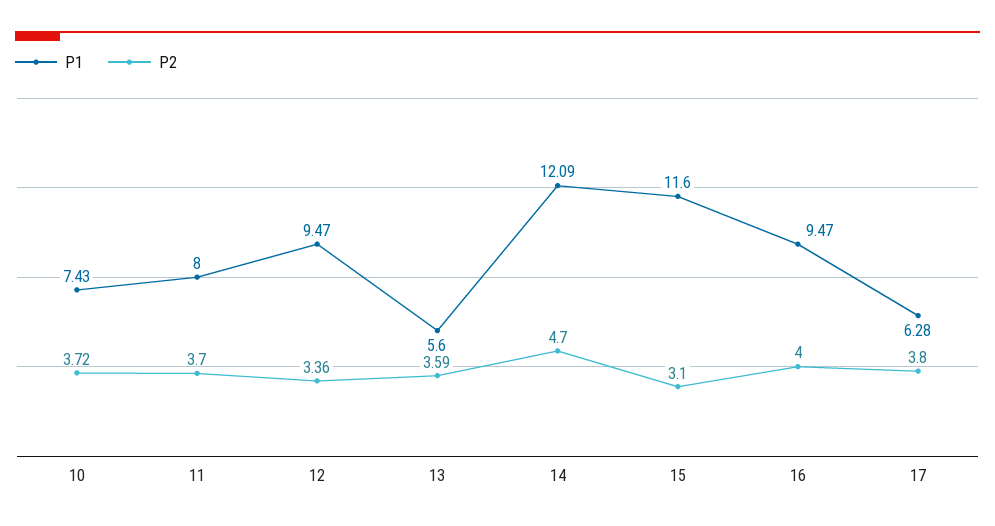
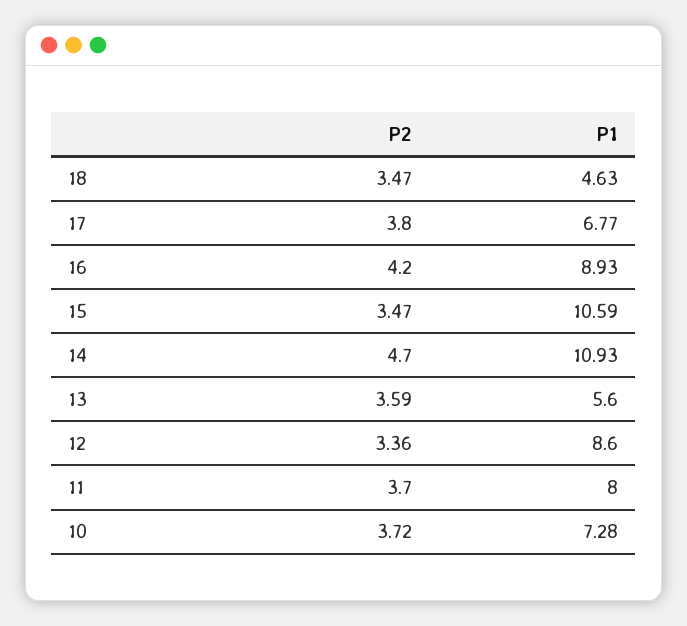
P1, 10: 7.43 -> 7.28
P1, 12: 9.47 -> 8.6
P1, 14: 12.09 -> 10.93
P1, 15: 11.6 -> 10.59
P2, 15: 3.1 -> 3.47
P1, 16: 9.47 -> 8.93
P2, 16: 4 -> 4.2
P1, 17: 6.28 -> 6.77
P2, 18: none -> 3.47
P1, 18: none -> 4.63

